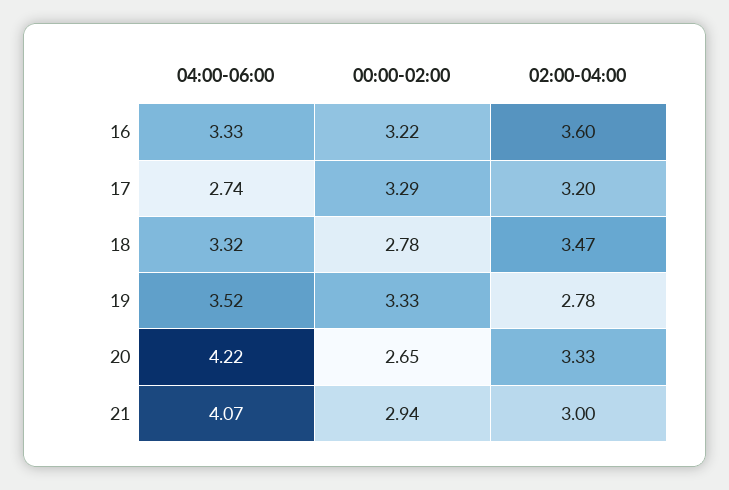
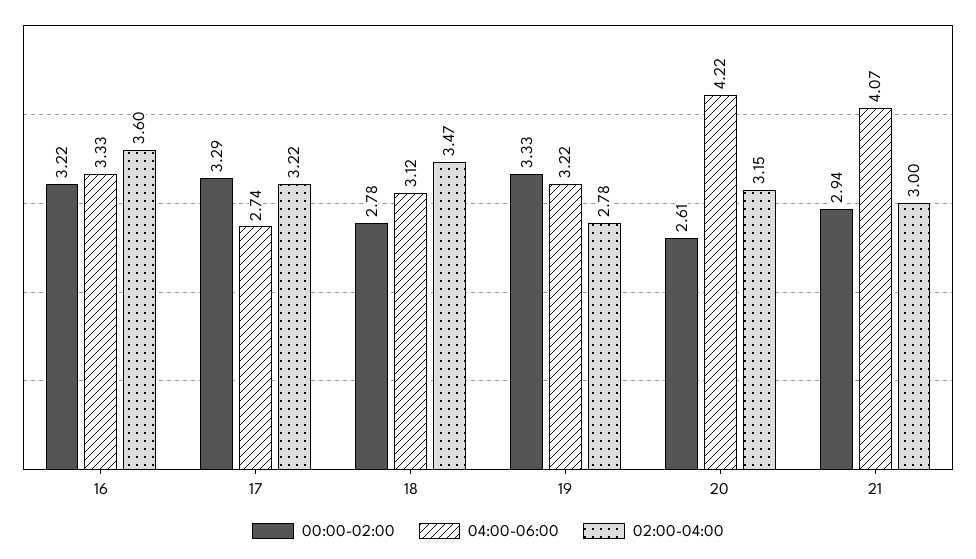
02:00-04:00, 17: 3.2 -> 3.22
04:00-06:00, 18: 3.32 -> 3.12
04:00-06:00, 19: 3.52 -> 3.22
00:00-02:00, 20: 2.65 -> 2.61
02:00-04:00, 20: 3.33 -> 3.15

